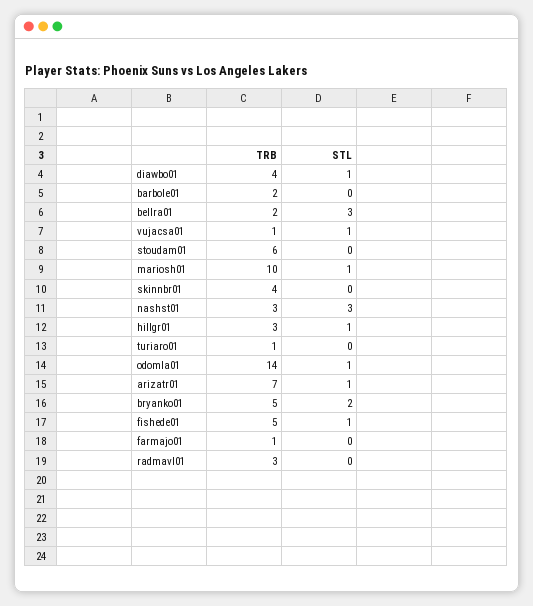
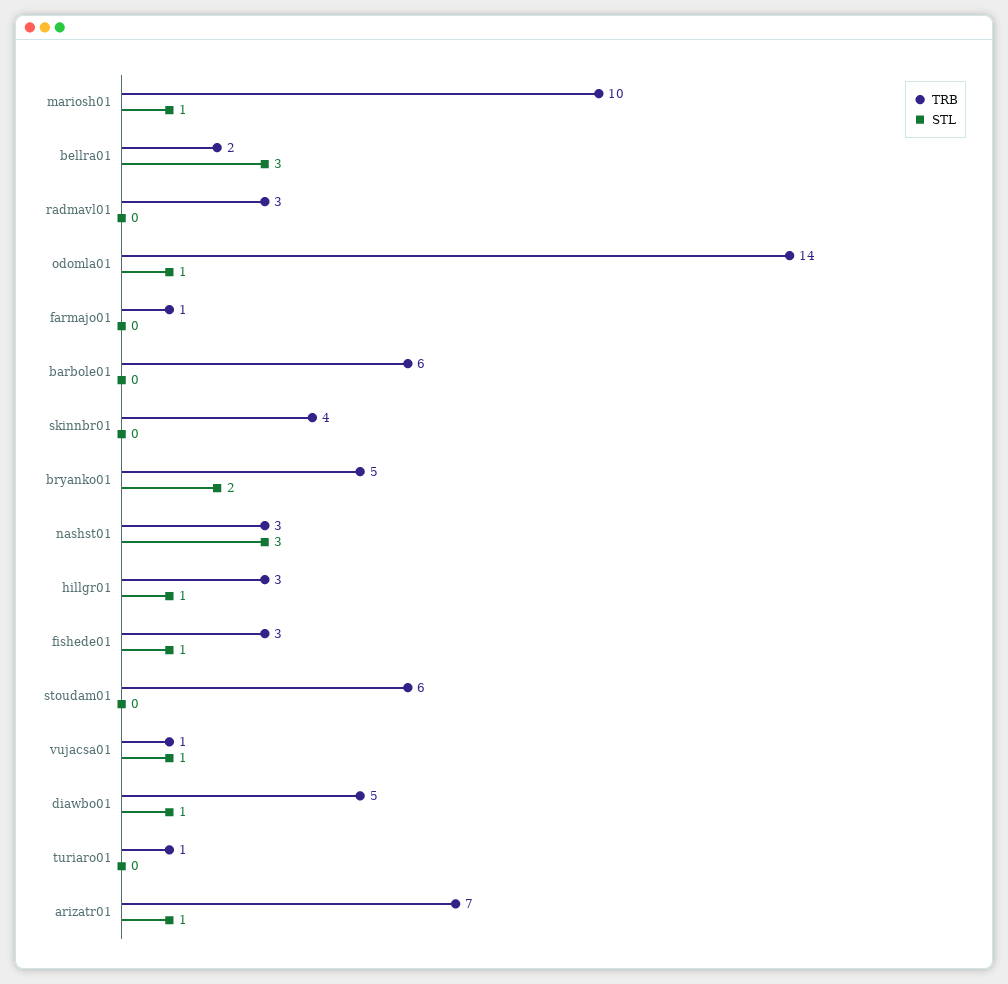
TRB, diawbo01: 4 -> 5
TRB, barbole01: 2 -> 6
TRB, fishede01: 5 -> 3

